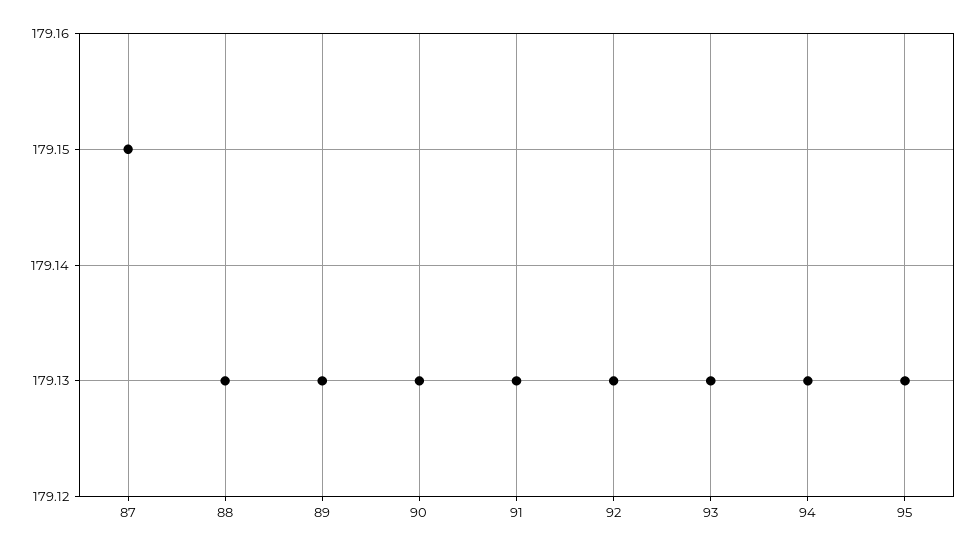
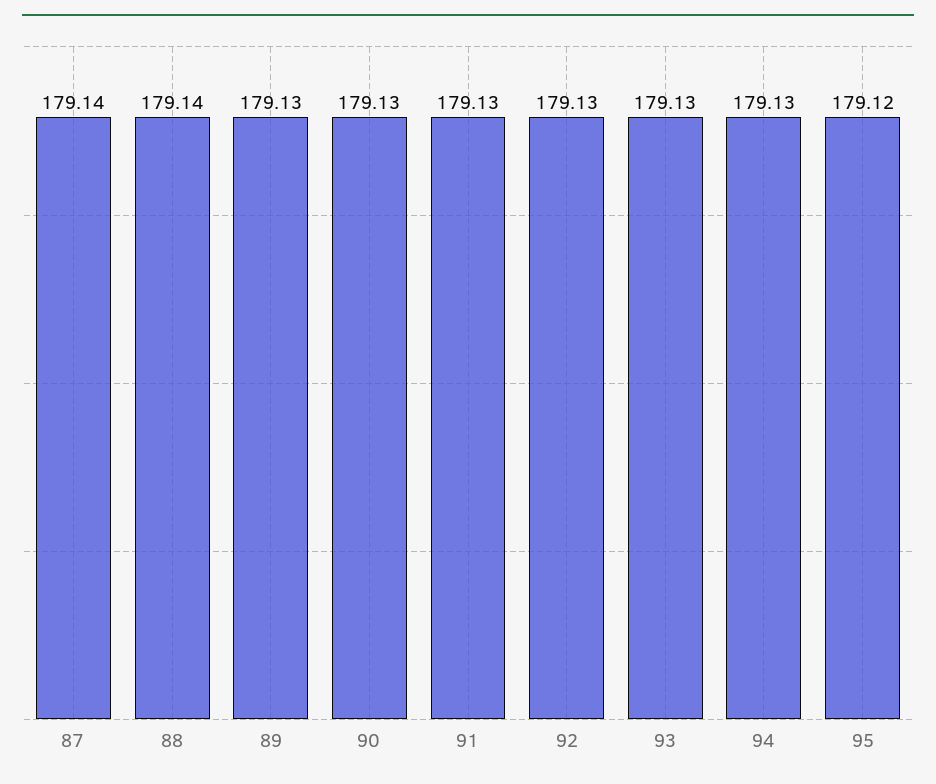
87: 179.15 -> 179.14
88: 179.13 -> 179.14
95: 179.13 -> 179.12

